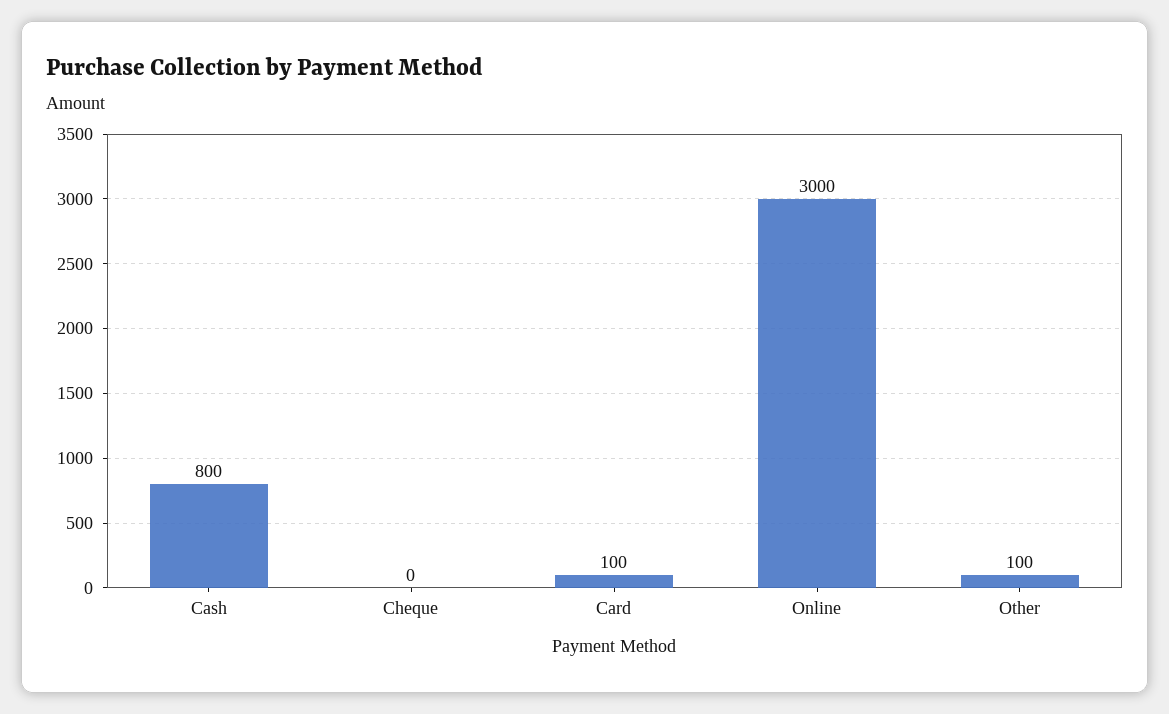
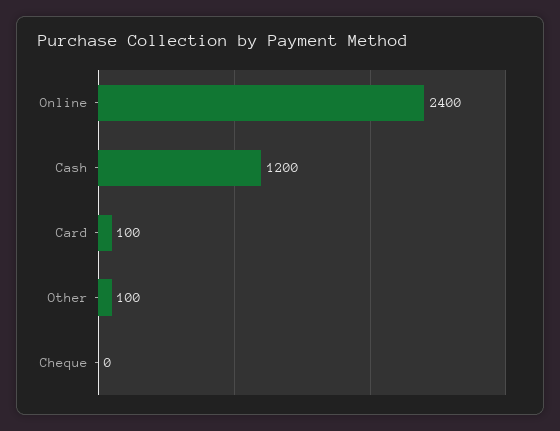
Cash: 800 -> 1200
Online: 3000 -> 2400

